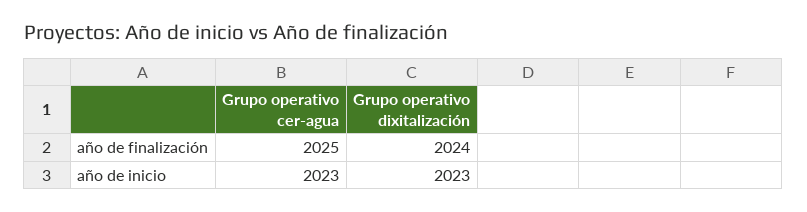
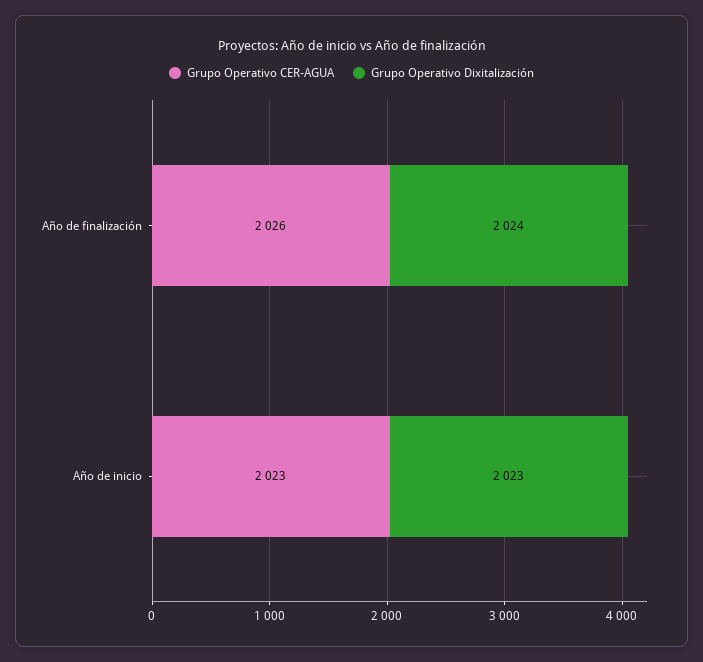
Grupo operativo cer-agua, año de finalización: 2025 -> 2026

